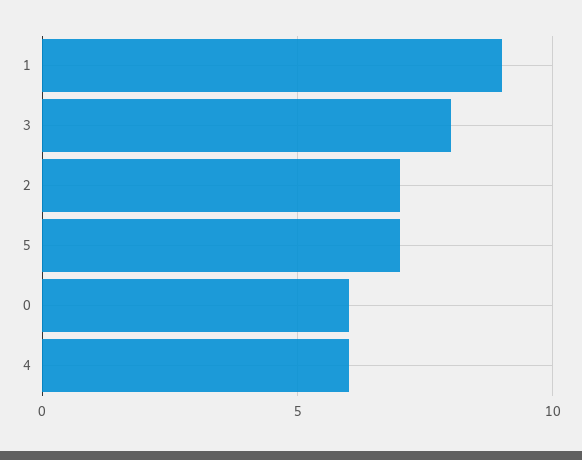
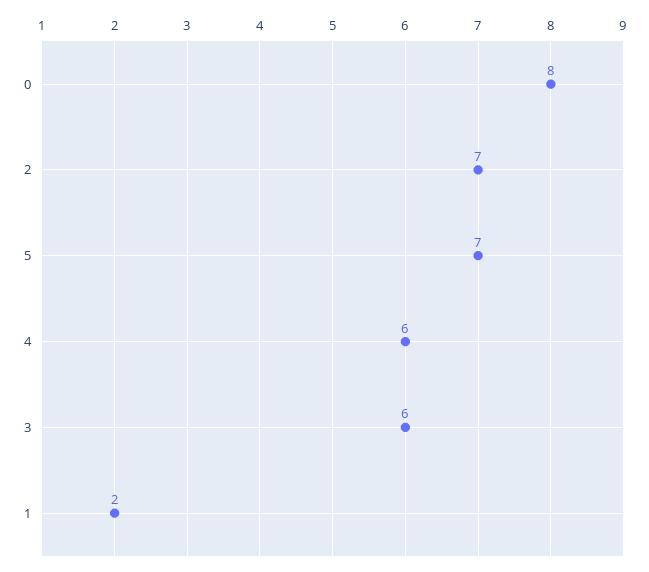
1: 9 -> 2
3: 8 -> 6
0: 6 -> 8

